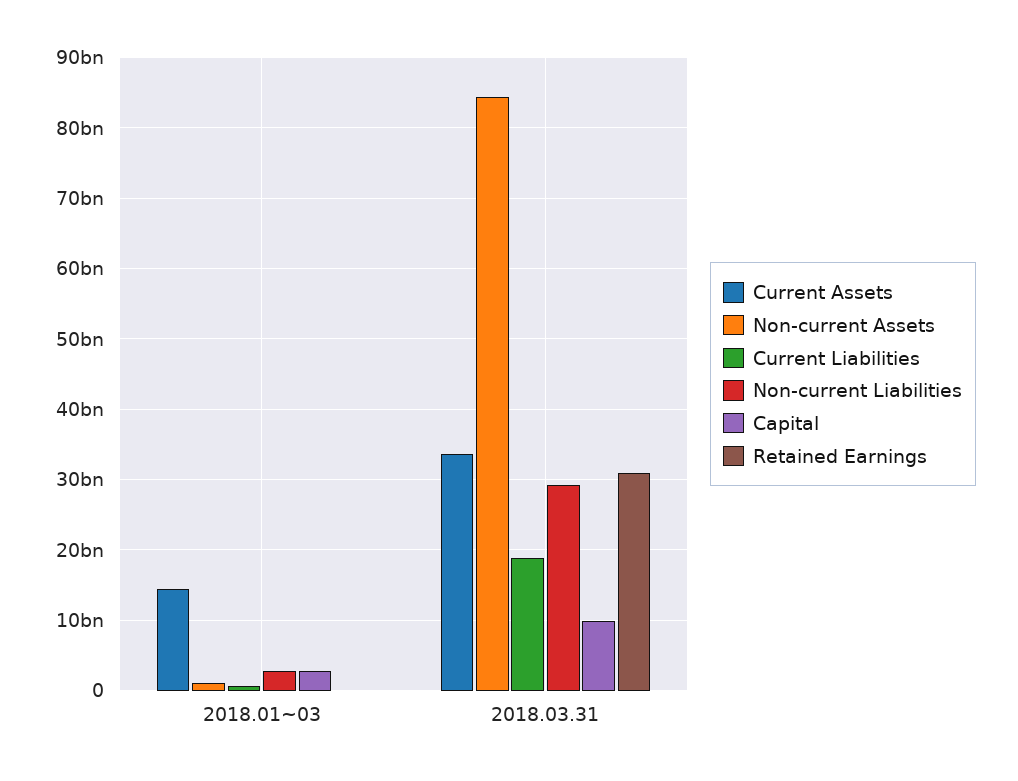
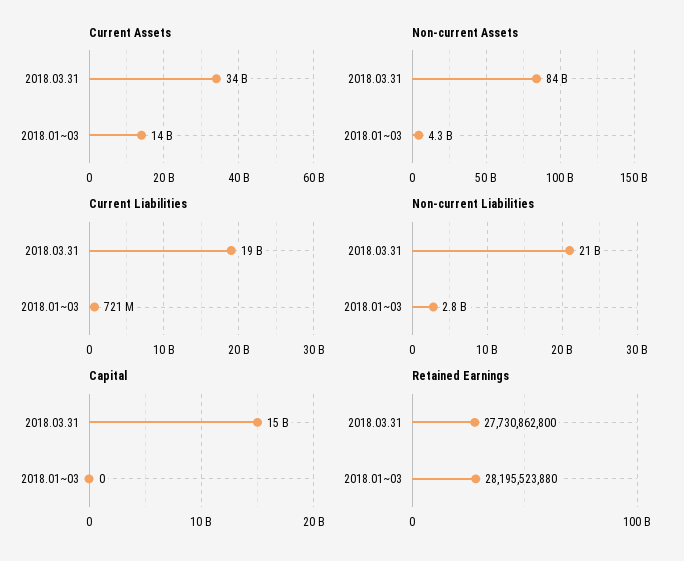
Non-current Assets, 2018.01~03: 1000000000 -> 4300000000
Capital, 2018.01~03: 3000000000 -> 0
Retained Earnings, 2018.01~03: 0 -> 28195523880
Non-current Liabilities, 2018.03.31: 29000000000 -> 21000000000
Capital, 2018.03.31: 10000000000 -> 15000000000
Retained Earnings, 2018.03.31: 31000000000 -> 27730862800

